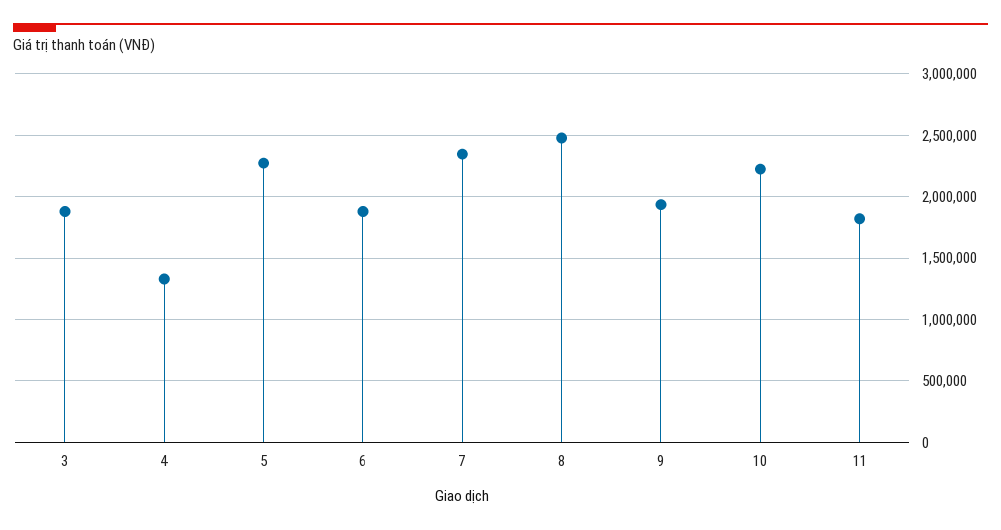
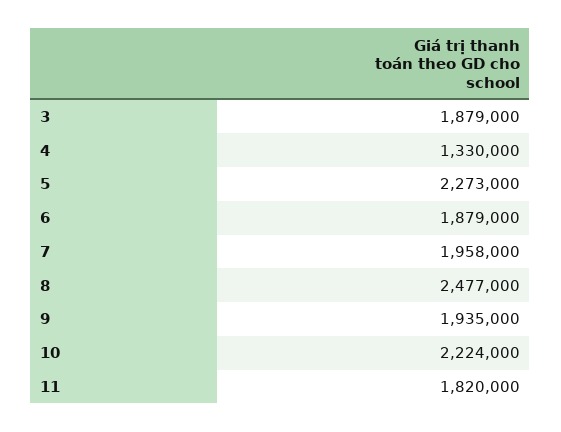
7: 2350000 -> 1958000

